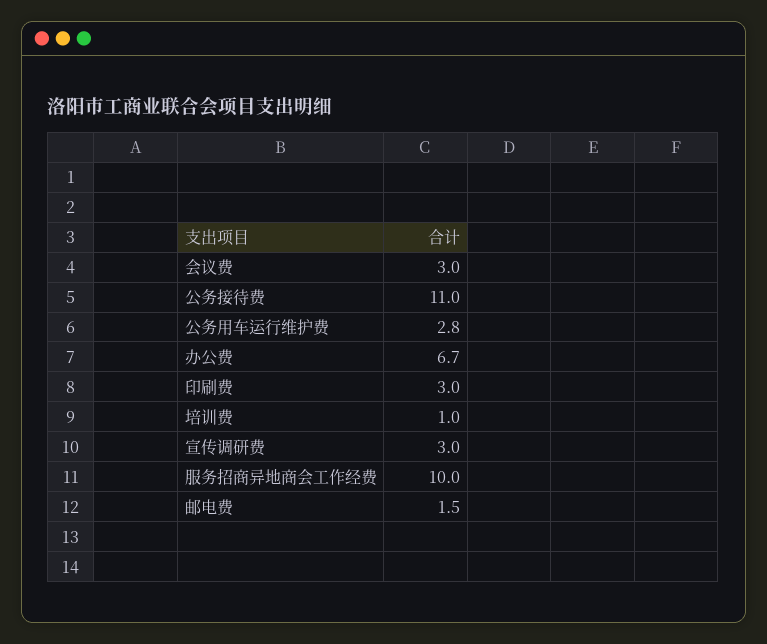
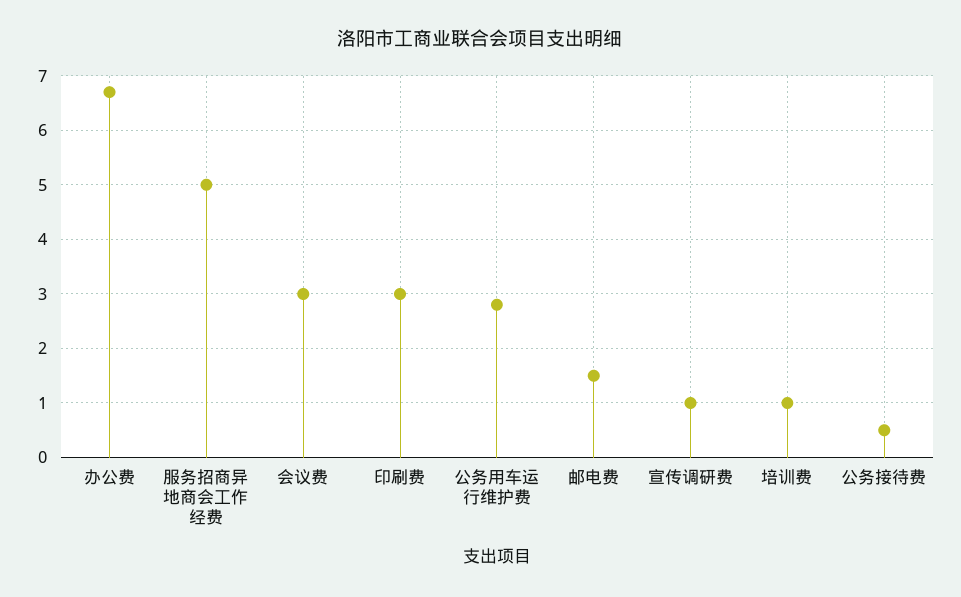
公务接待费: 11 -> 0.5
宣传调研费: 3 -> 1
服务招商异地商会工作经费: 10 -> 5

